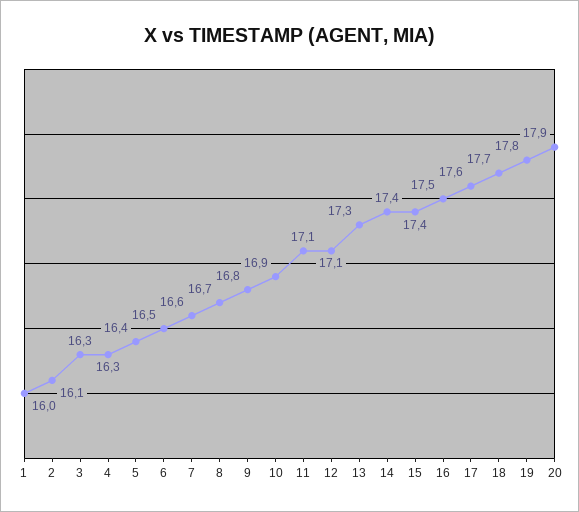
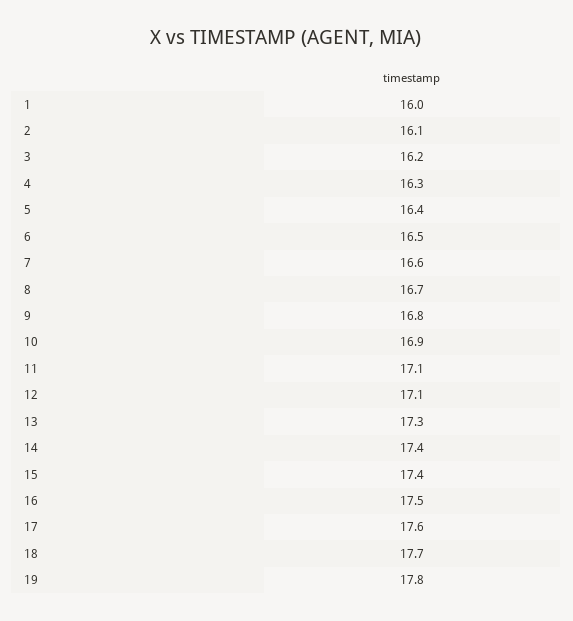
3: 16.3 -> 16.2
20: 17.9 -> none

